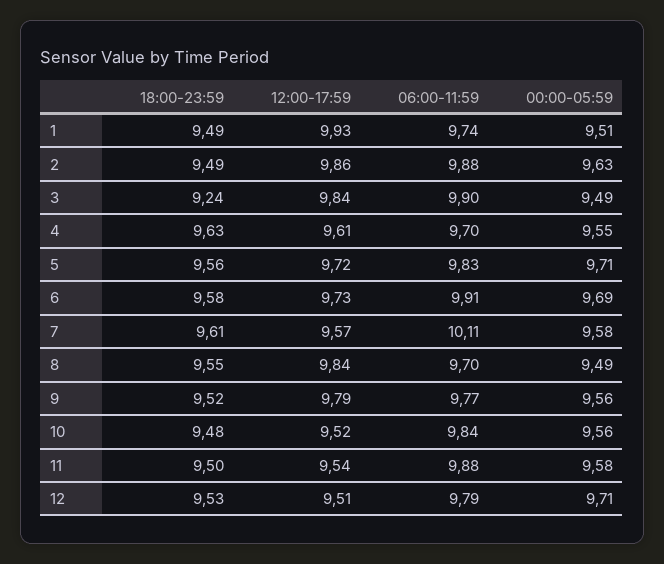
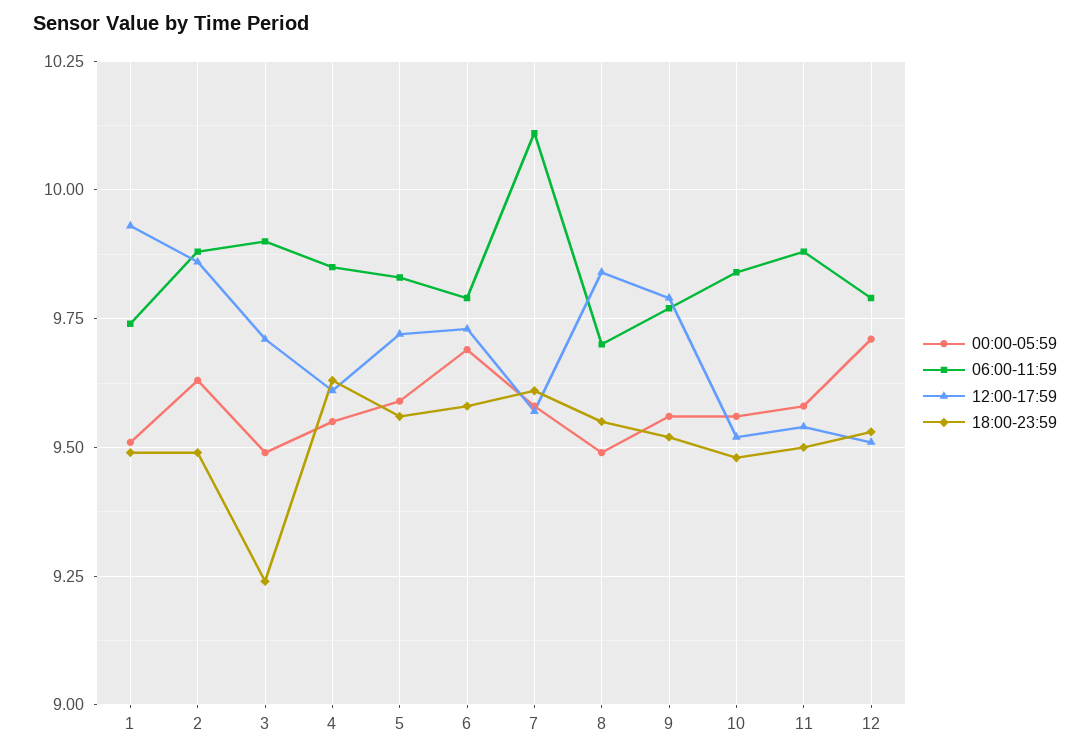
12:00-17:59, 3: 9.84 -> 9.7
06:00-11:59, 4: 9.7 -> 9.85
00:00-05:59, 5: 9.71 -> 9.6
06:00-11:59, 6: 9.91 -> 9.8

